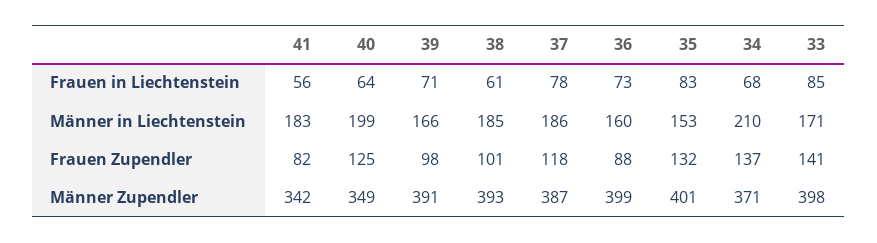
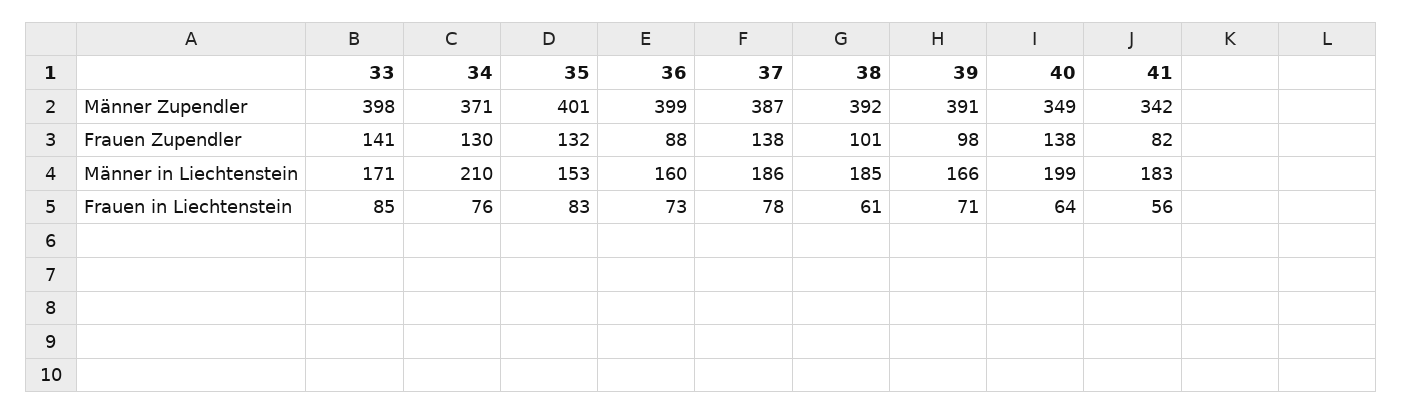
34, Frauen in Liechtenstein: 68 -> 76
40, Frauen Zupendler: 125 -> 138
37, Frauen Zupendler: 118 -> 138
34, Frauen Zupendler: 137 -> 130
38, Männer Zupendler: 393 -> 392

